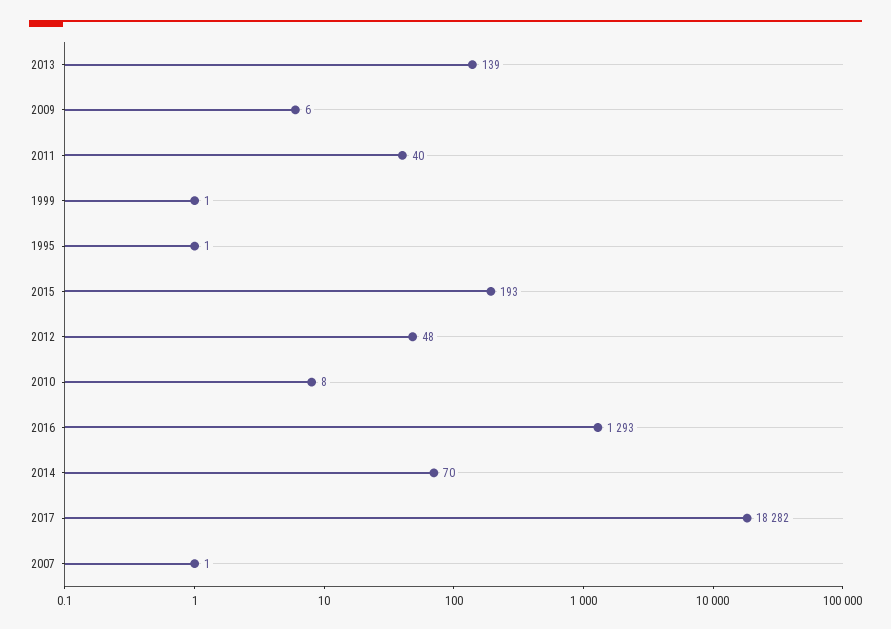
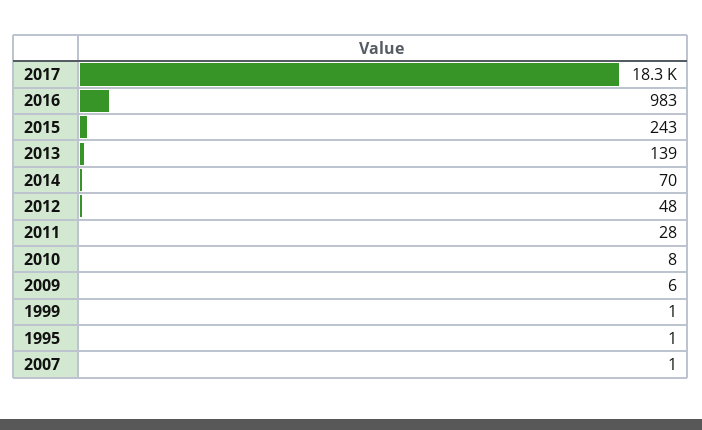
2011: 40 -> 28
2015: 193 -> 243
2016: 1293 -> 983

